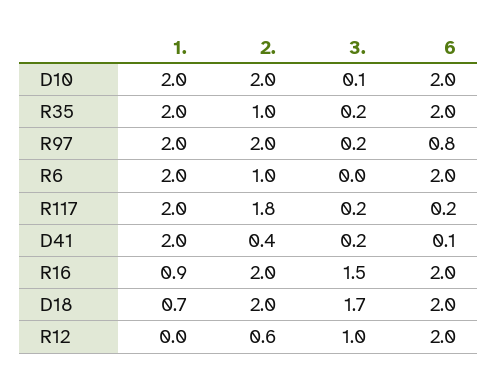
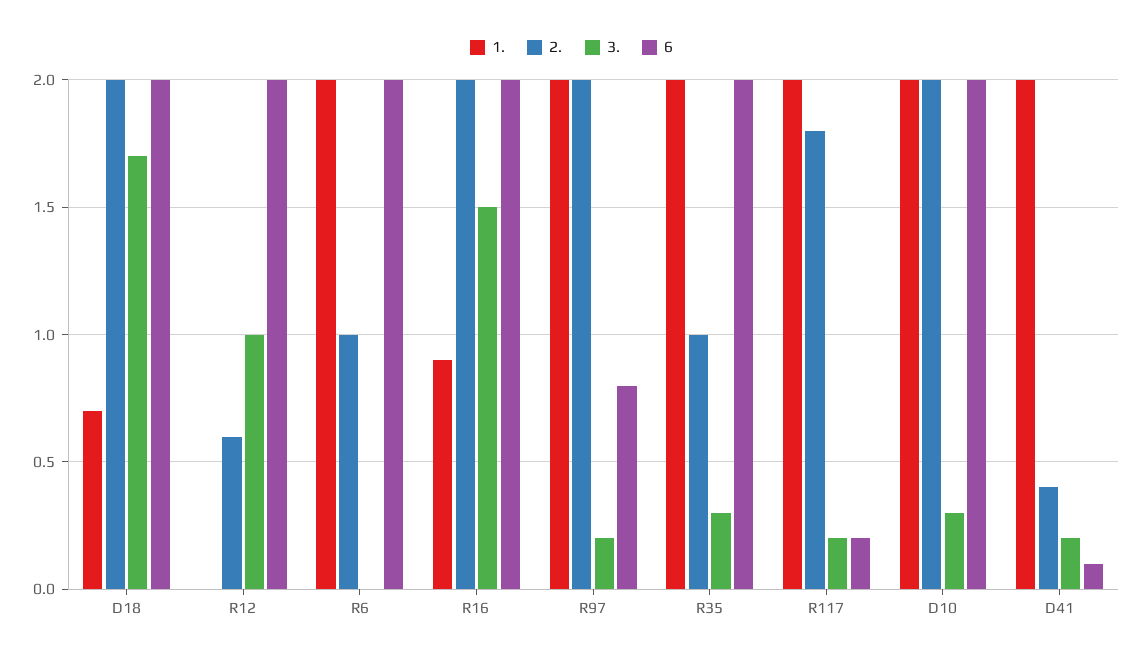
3., D10: 0.1 -> 0.3
3., R35: 0.2 -> 0.3

